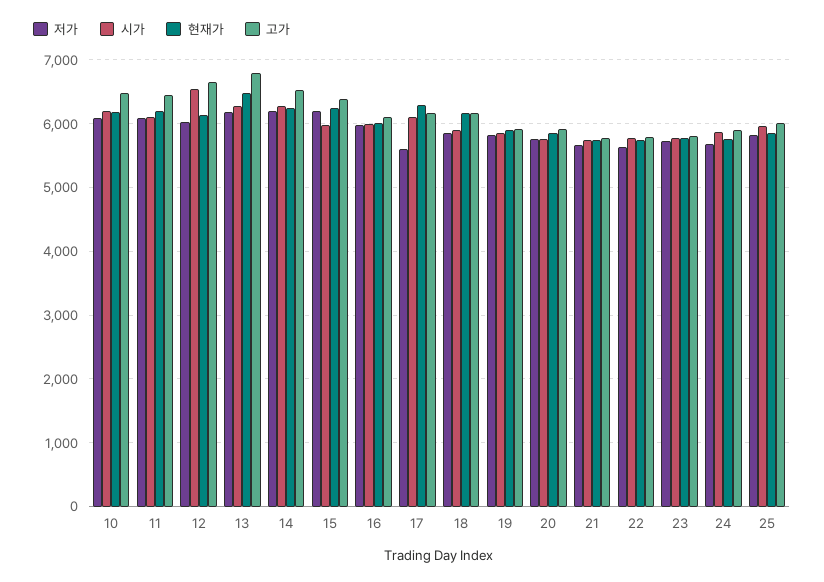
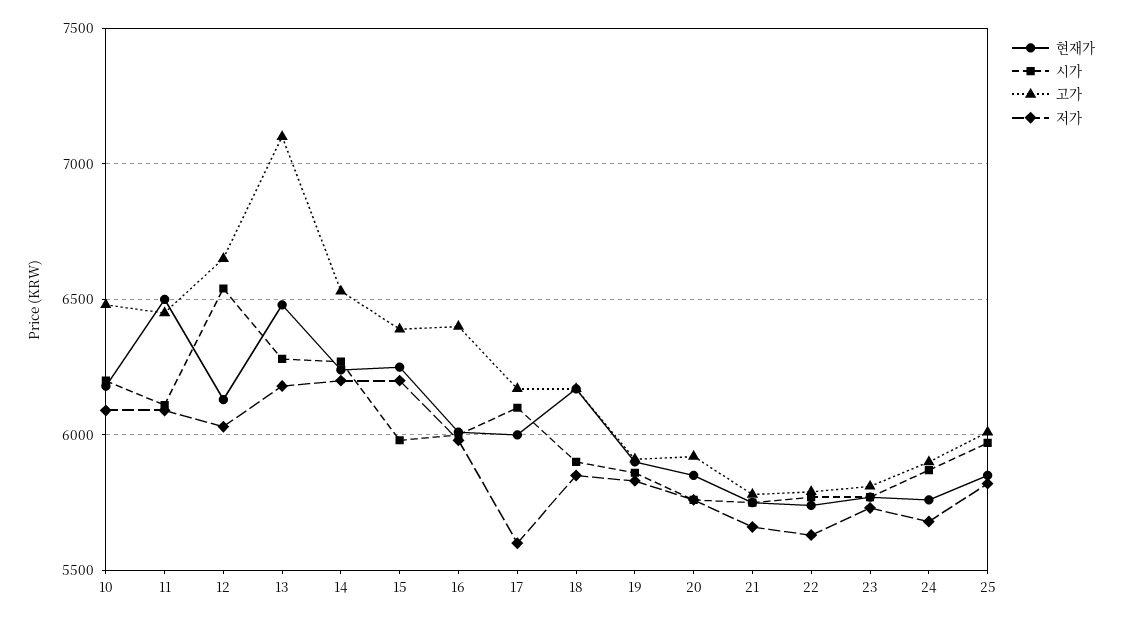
현재가, 11: 6200 -> 6500
고가, 13: 6800 -> 7100
고가, 16: 6100 -> 6400
현재가, 17: 6300 -> 6000

